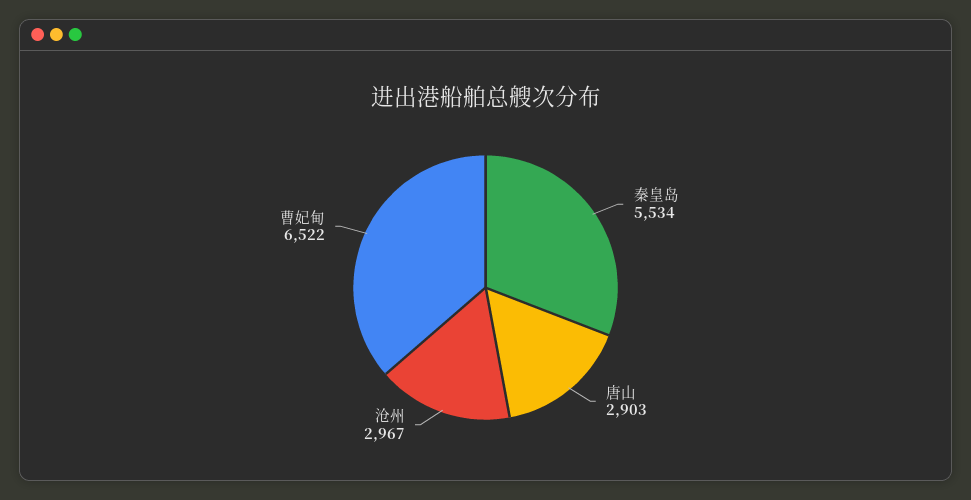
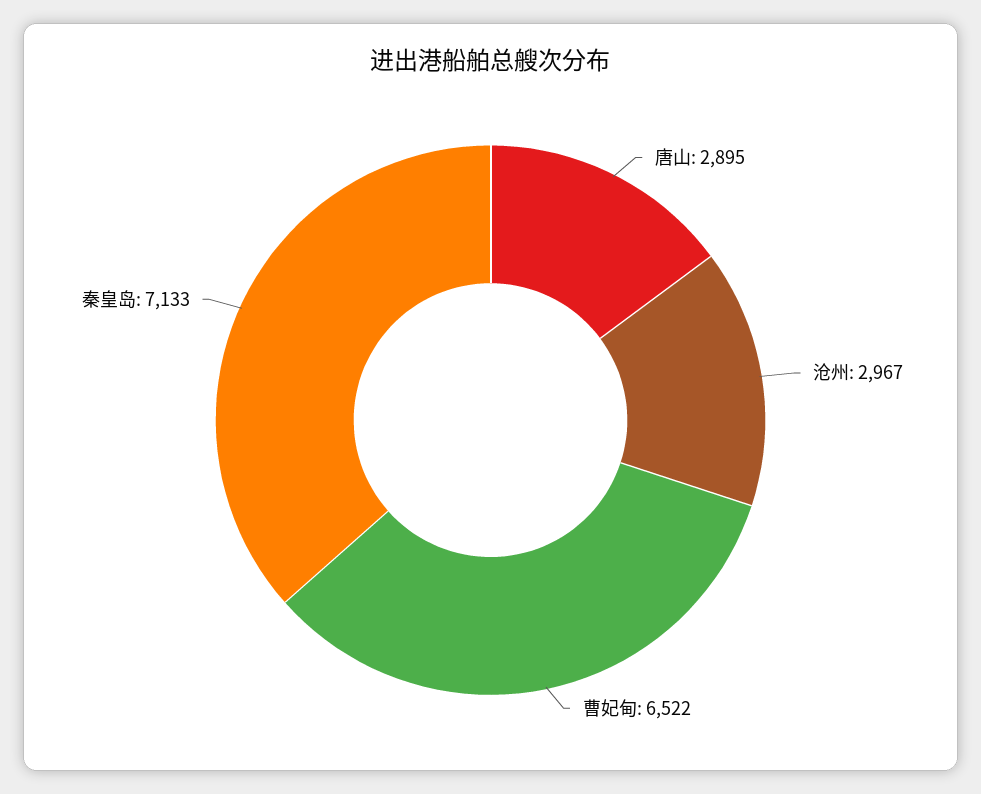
秦皇岛: 5534 -> 7133
唐山: 2903 -> 2895

